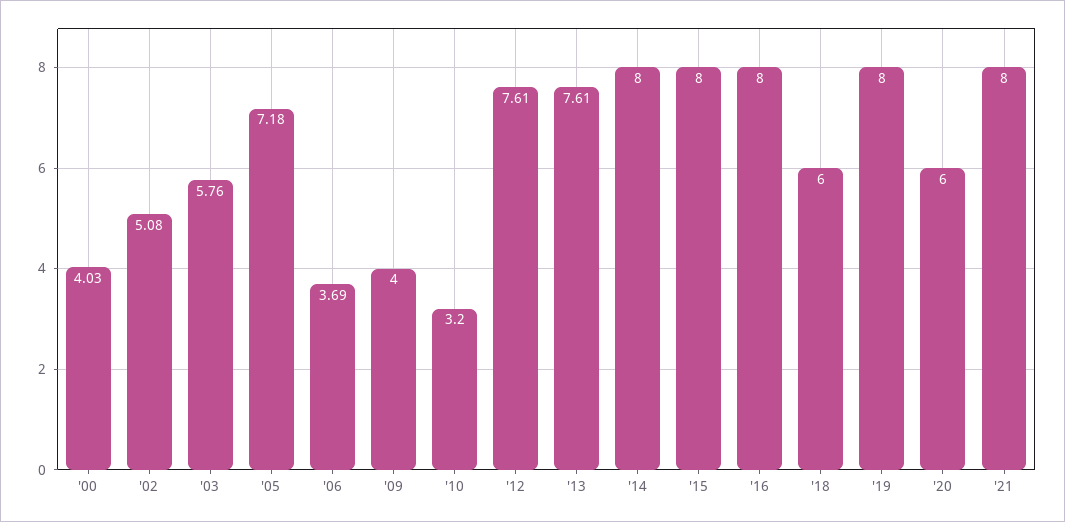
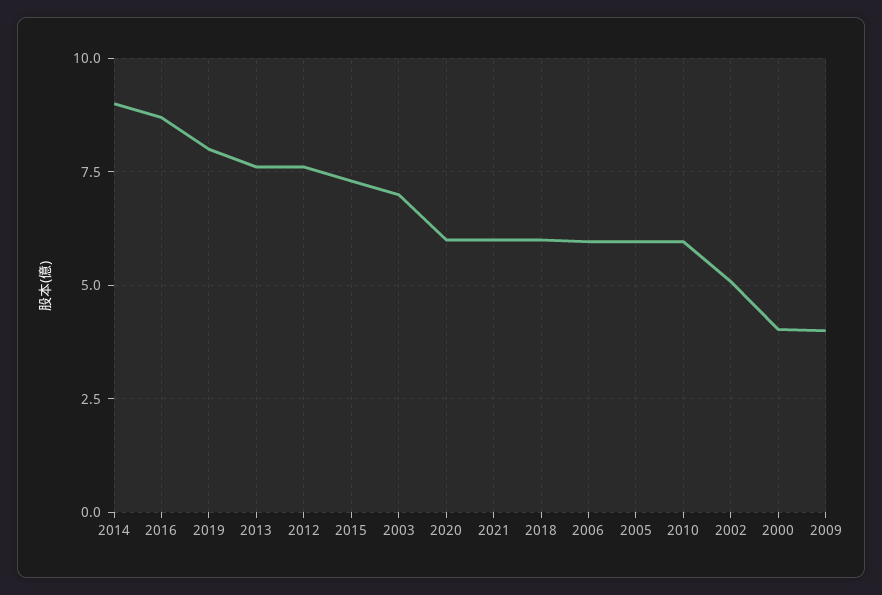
'03: 5.76 -> 7
'05: 7.18 -> 6
'06: 3.69 -> 6
'10: 3.2 -> 6
'14: 8 -> 9
'15: 8 -> 7.25
'16: 8 -> 8.75
'21: 8 -> 6

